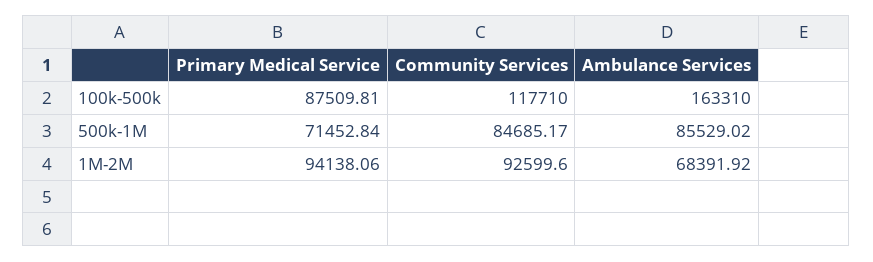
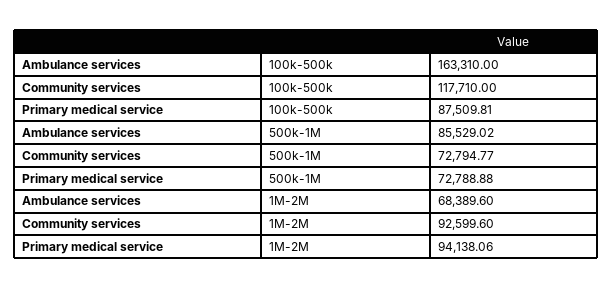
Primary Medical Service, 500k-1M: 71452.84 -> 72788.88
Community Services, 500k-1M: 84685.17 -> 72794.77
Ambulance Services, 1M-2M: 68391.92 -> 68389.6

